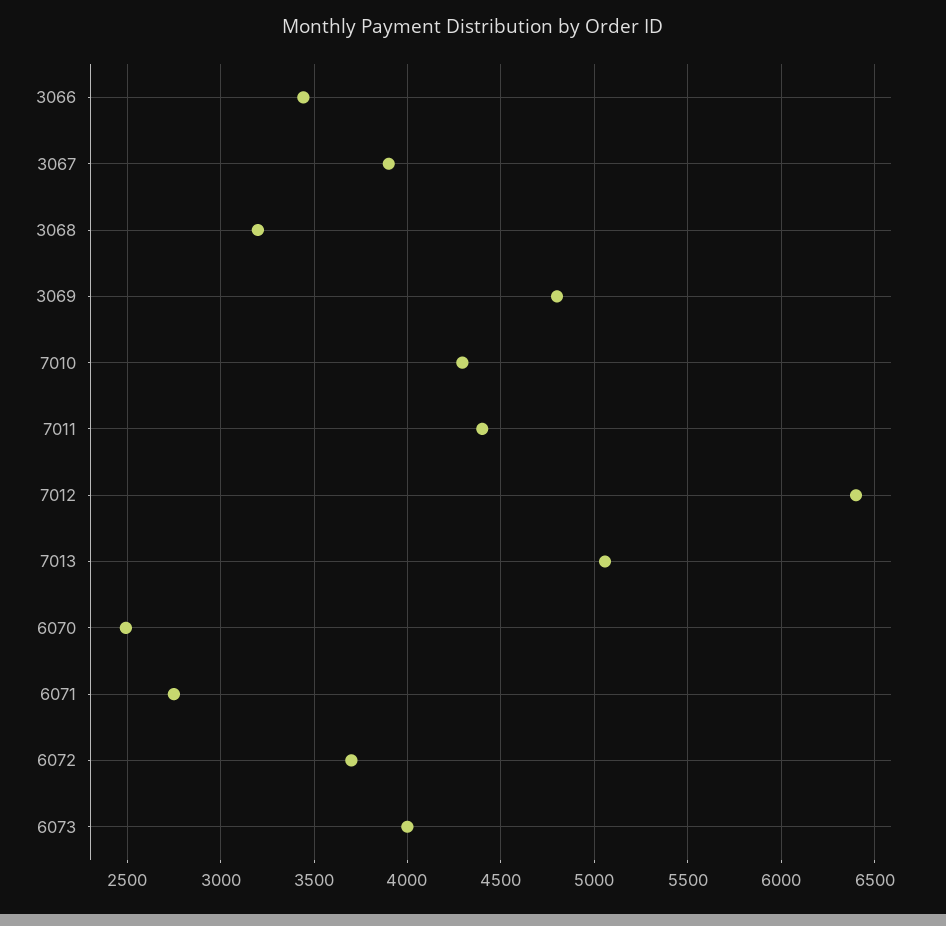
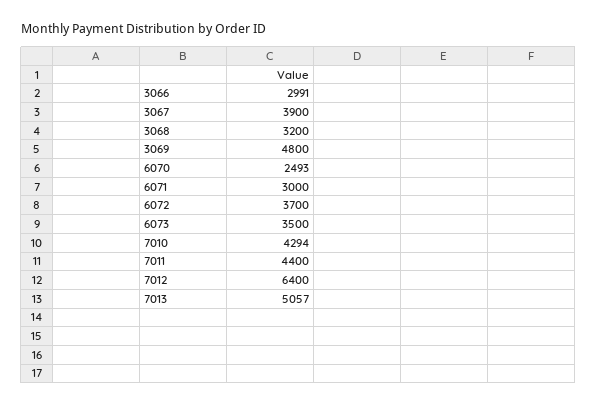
3066: 3450 -> 2991
6071: 2750 -> 3000
6073: 4000 -> 3500

